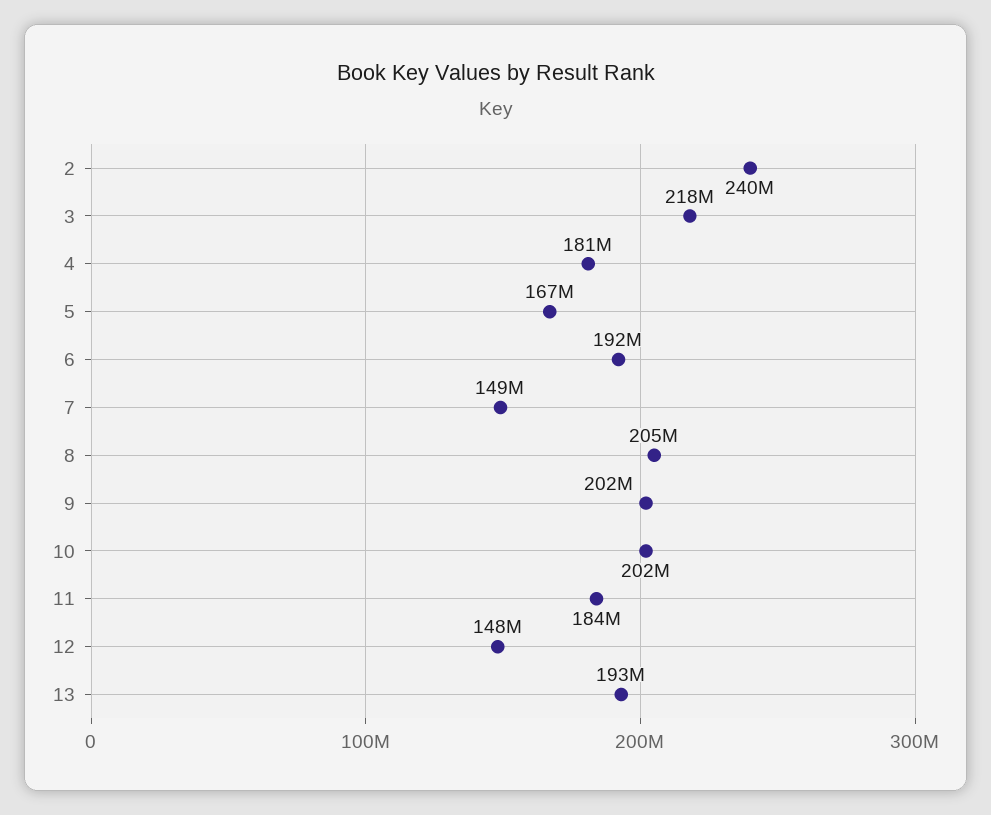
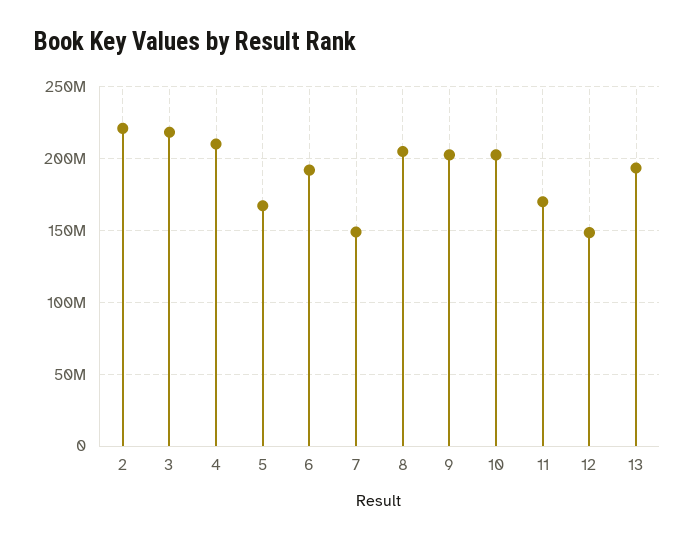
2: 240000000 -> 220000000
4: 181000000 -> 210000000
11: 184000000 -> 170000000

